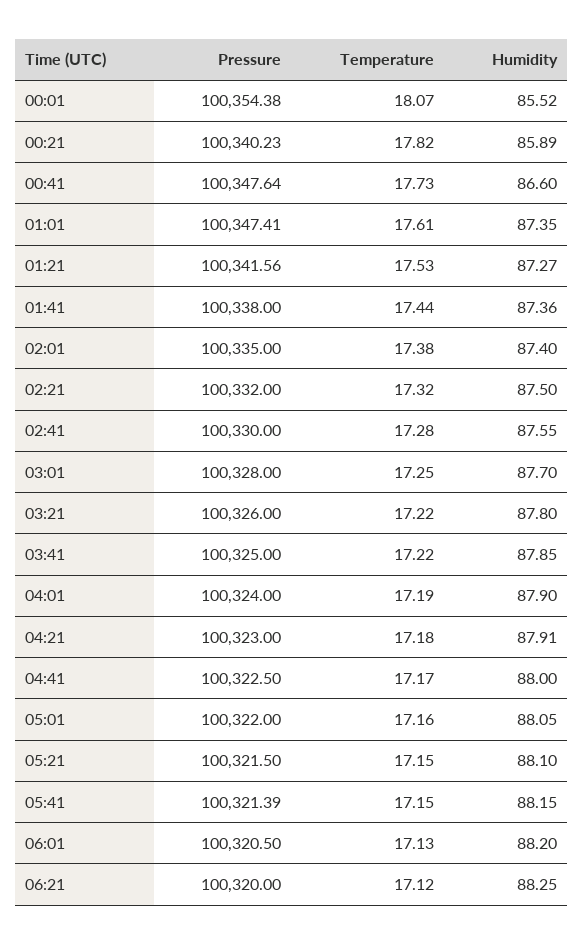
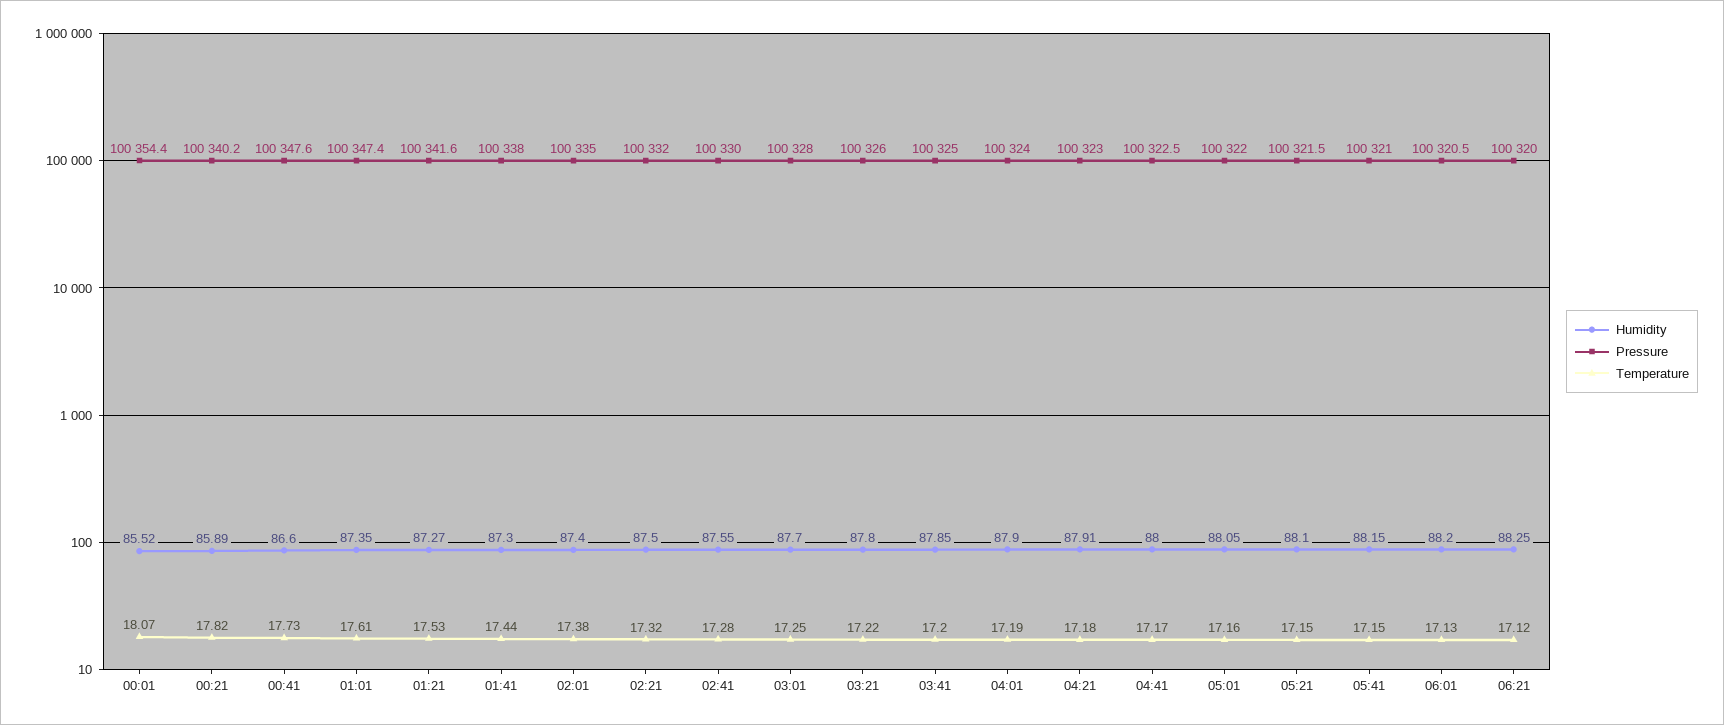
Humidity, 01:41: 87.36 -> 87.3
Temperature, 03:41: 17.22 -> 17.2
Pressure, 05:41: 100321.39 -> 100321

